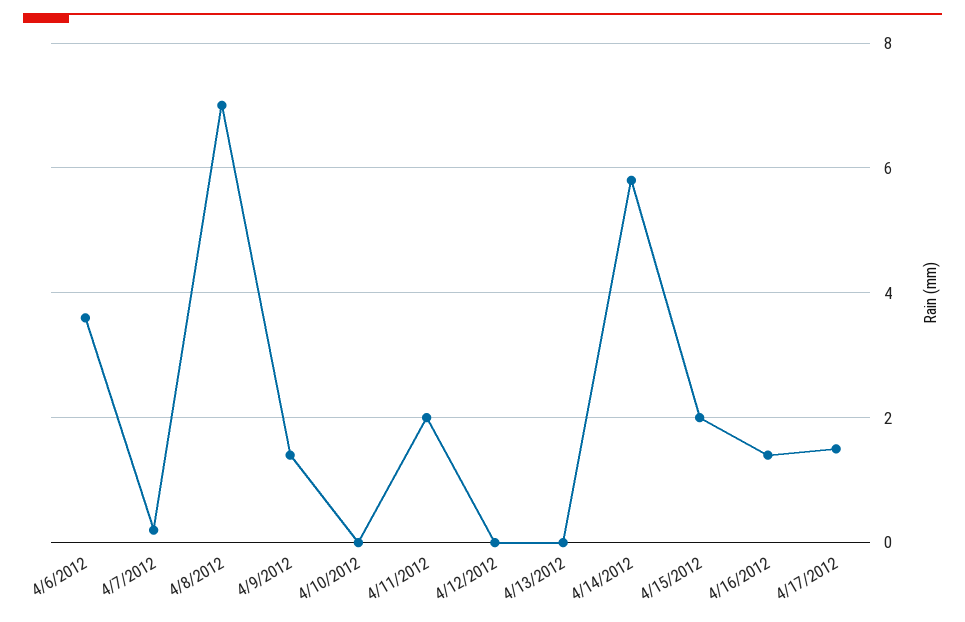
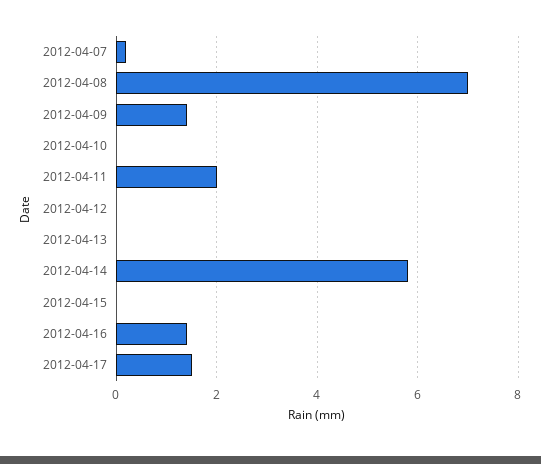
4/6/2012: 3.5 -> none
4/15/2012: 2 -> 0

